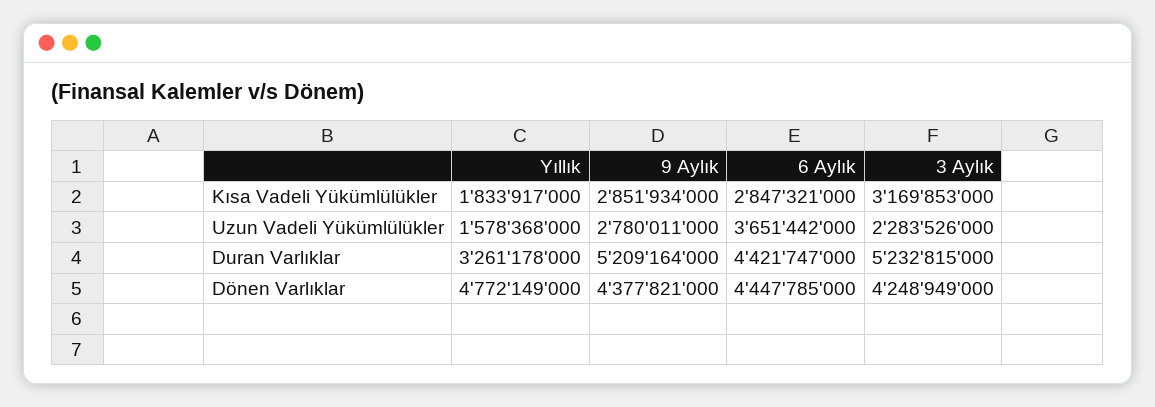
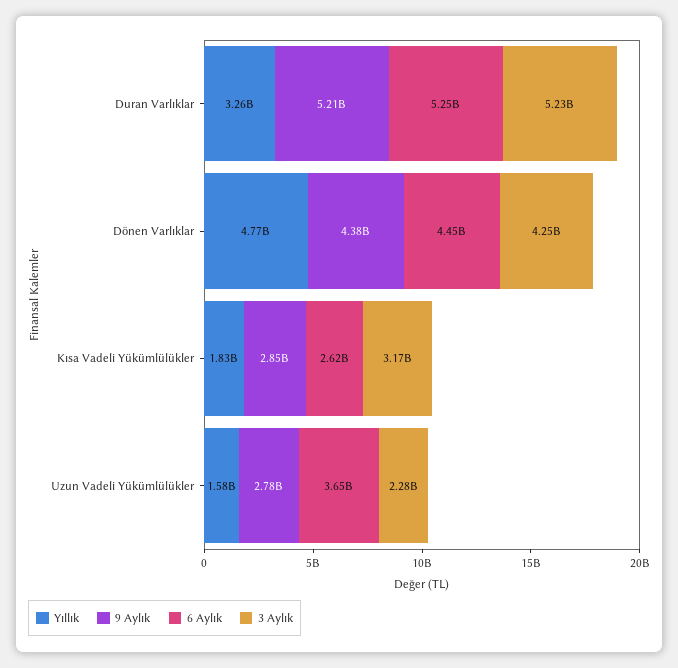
6 Aylık, Kısa Vadeli Yükümlülükler: 2847321000 -> 2620000000
6 Aylık, Duran Varlıklar: 4421747000 -> 5250000000

